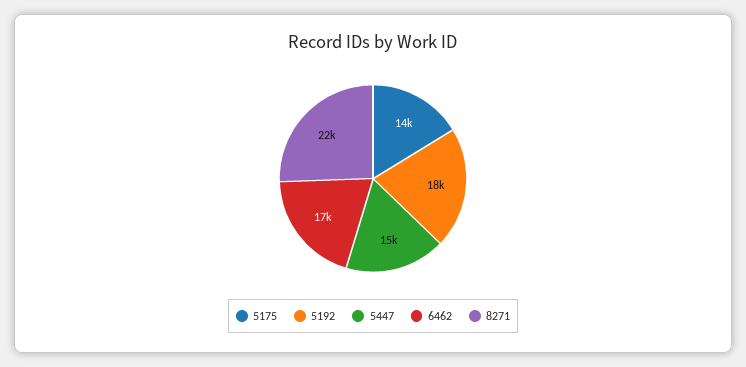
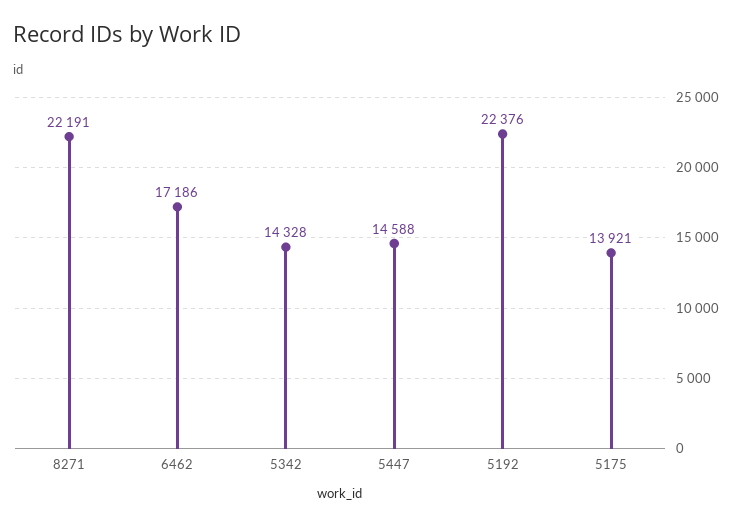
5192: 18000 -> 22376
5342: none -> 14328

